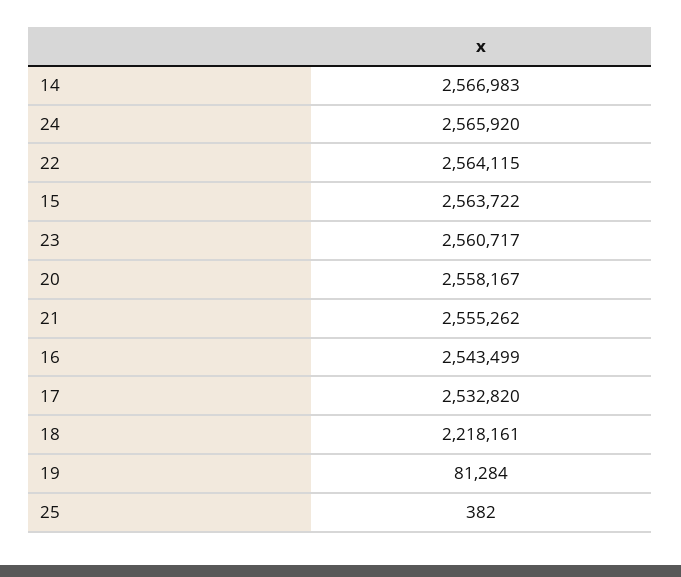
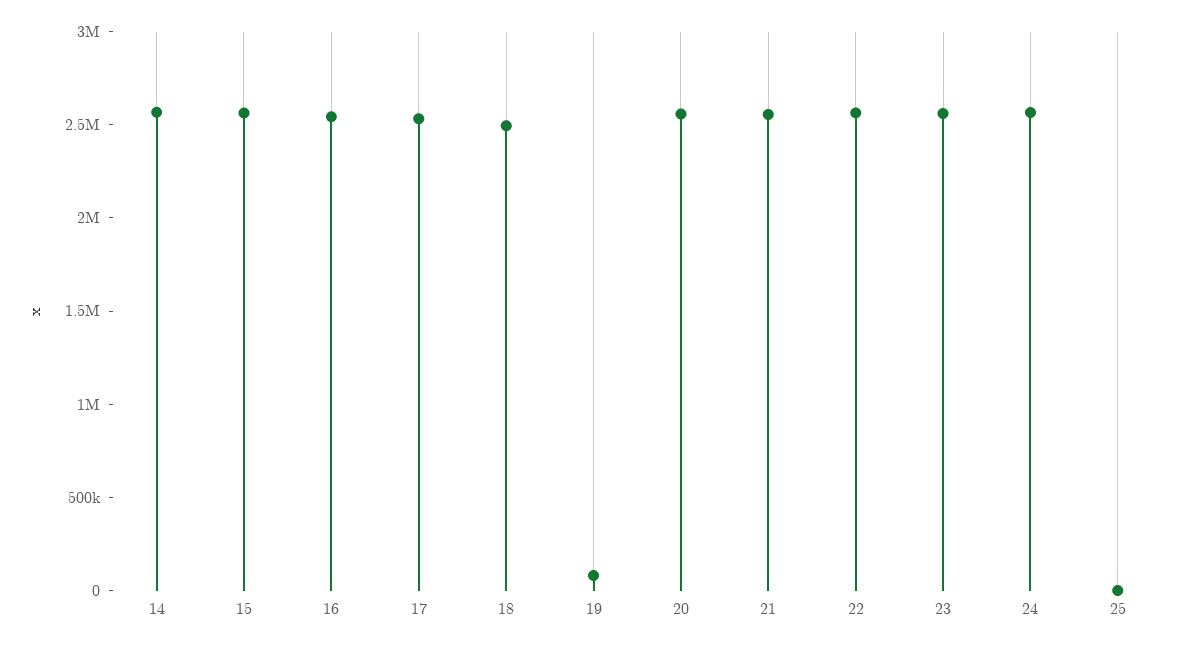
18: 2218161 -> 2500000

